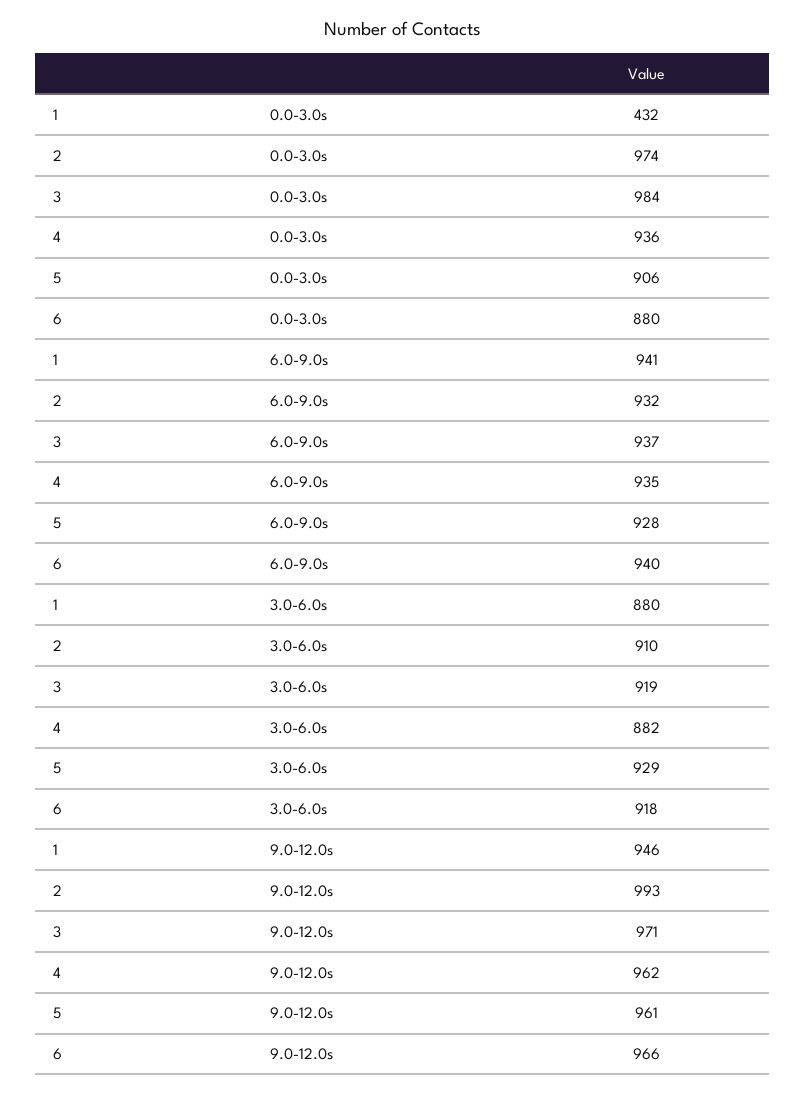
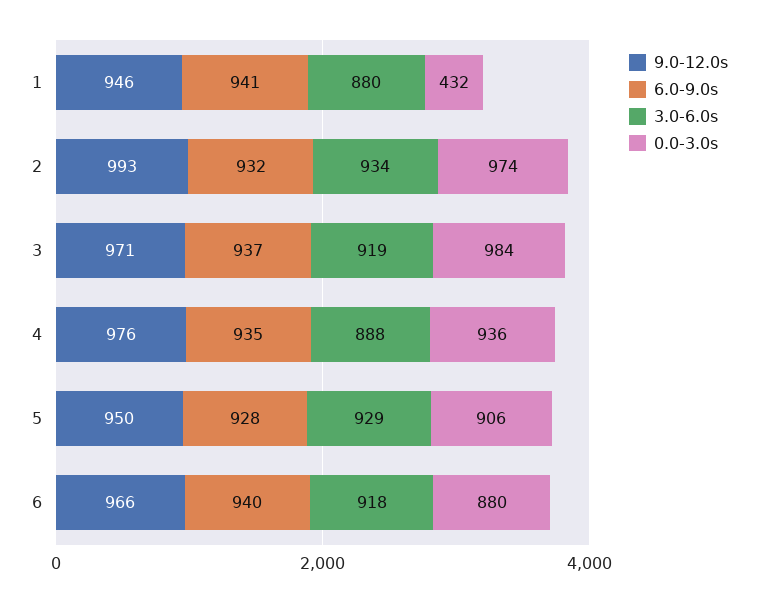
3.0-6.0s, 2: 910 -> 934
3.0-6.0s, 4: 882 -> 888
9.0-12.0s, 4: 962 -> 976
9.0-12.0s, 5: 961 -> 950

